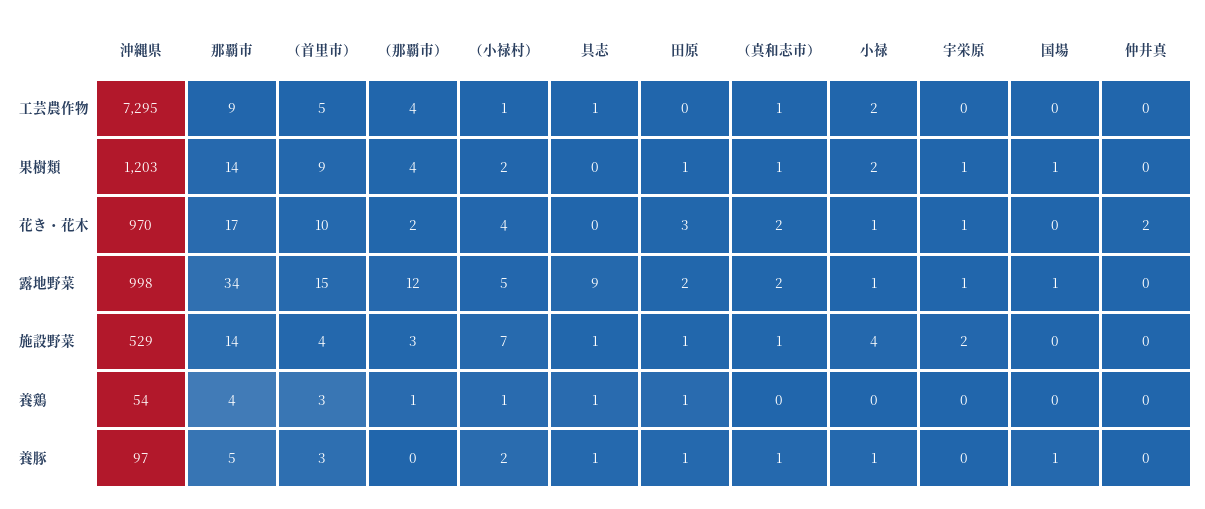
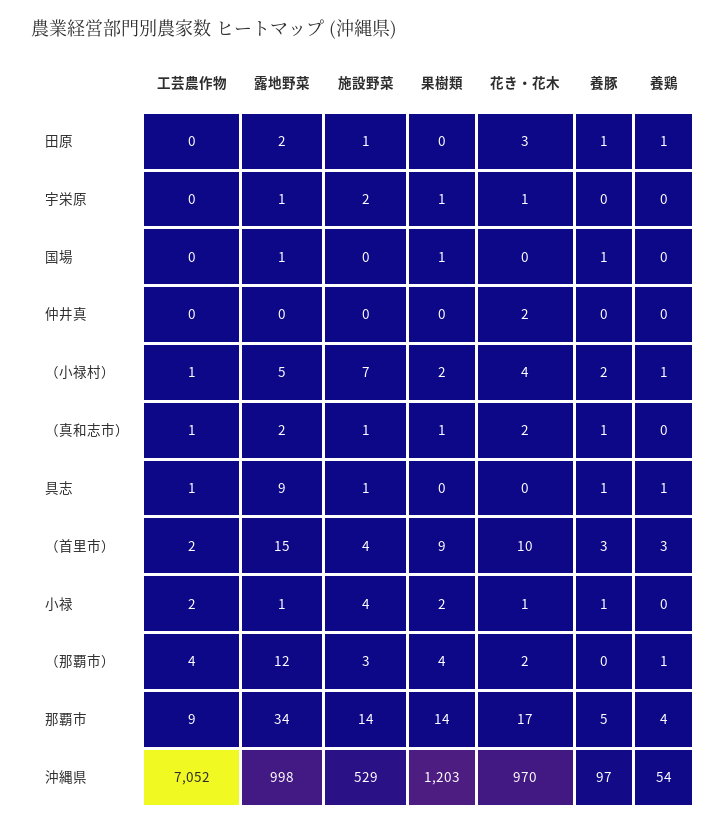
沖縄県, 工芸農作物: 7295 -> 7052
（首里市）, 工芸農作物: 5 -> 2
田原, 果樹類: 1 -> 0

